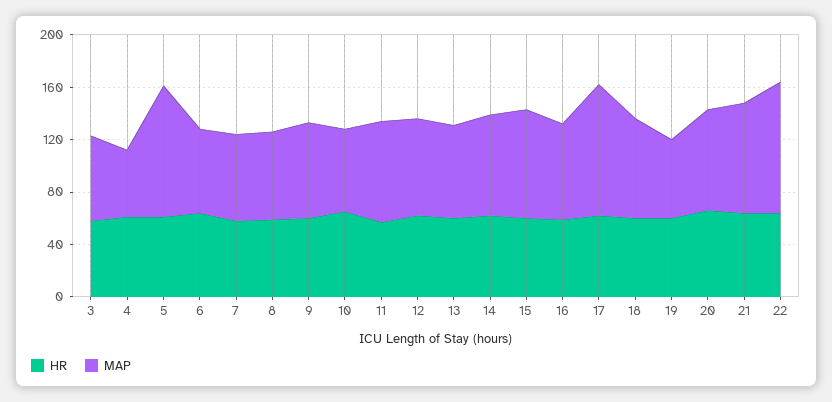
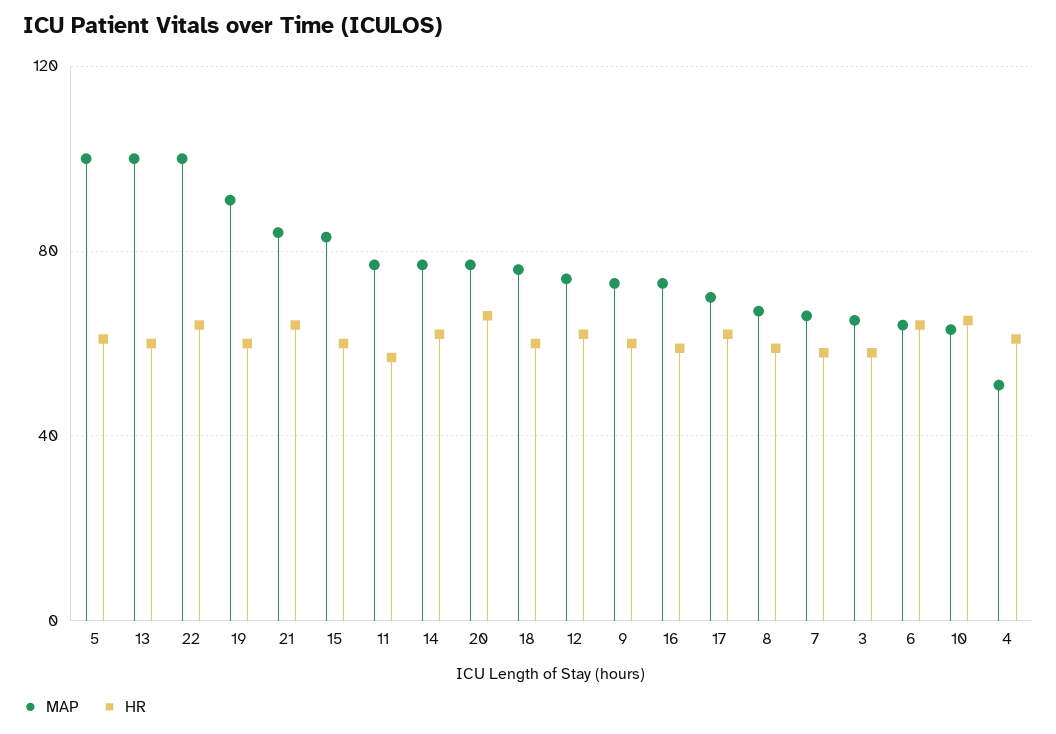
MAP, 13: 70 -> 100
MAP, 17: 100 -> 70
MAP, 19: 60 -> 90

